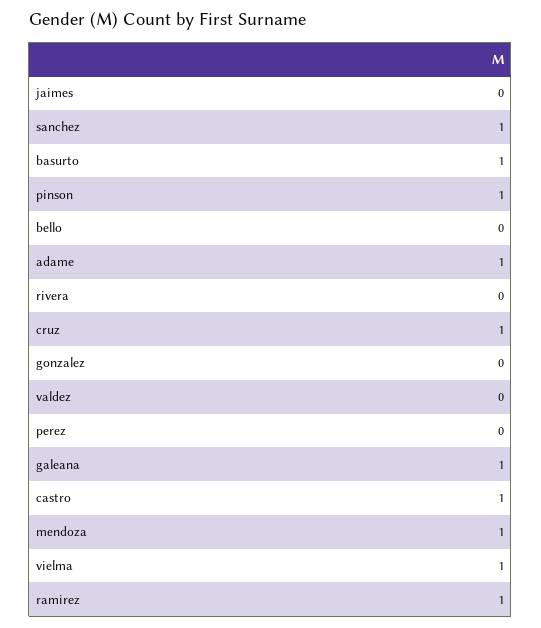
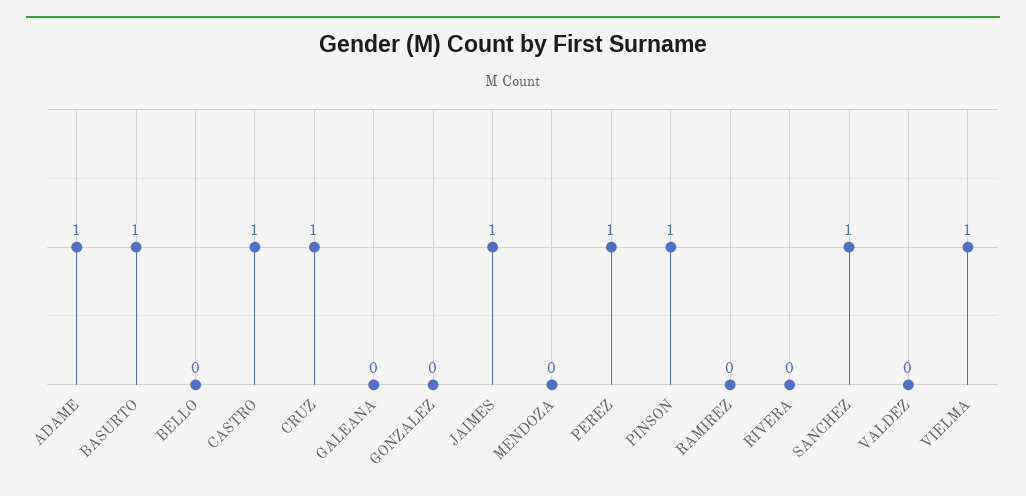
jaimes: 0 -> 1
perez: 0 -> 1
galeana: 1 -> 0
mendoza: 1 -> 0
ramirez: 1 -> 0

